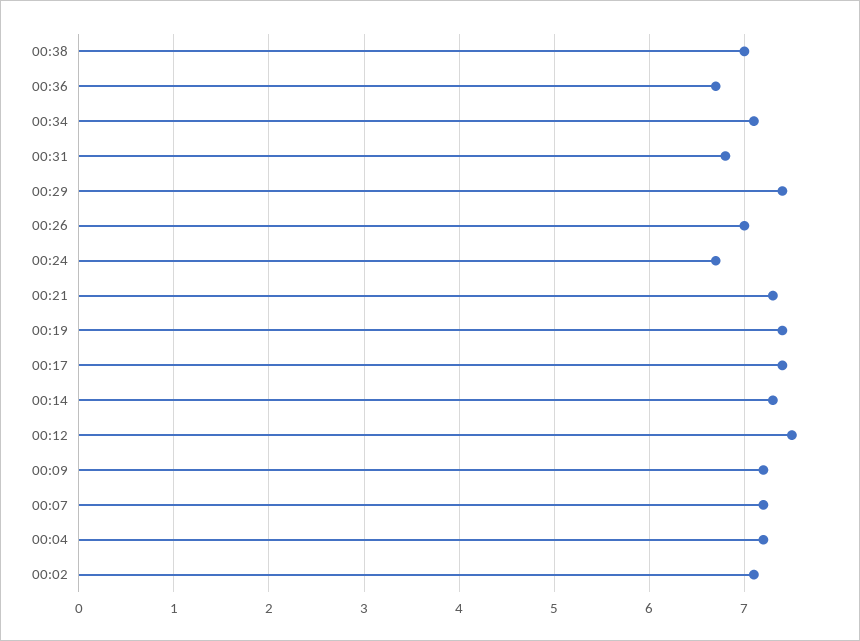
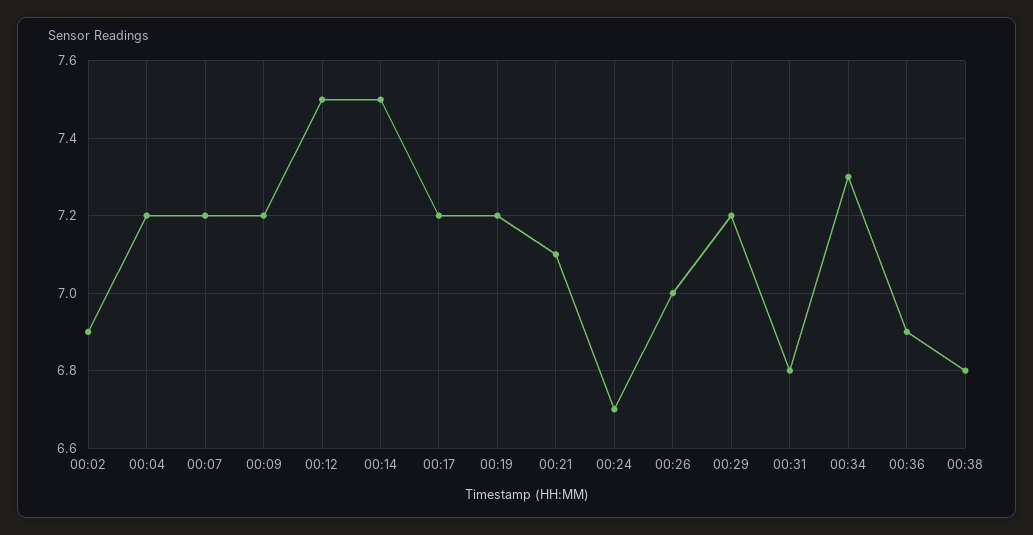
00:38: 7 -> 6.8
00:36: 6.7 -> 6.9
00:34: 7.1 -> 7.3
00:29: 7.4 -> 7.2
00:21: 7.3 -> 7.1
00:19: 7.4 -> 7.2
00:17: 7.4 -> 7.2
00:14: 7.3 -> 7.5
00:02: 7.1 -> 6.9

